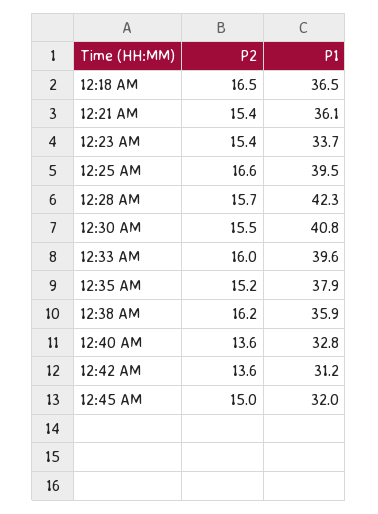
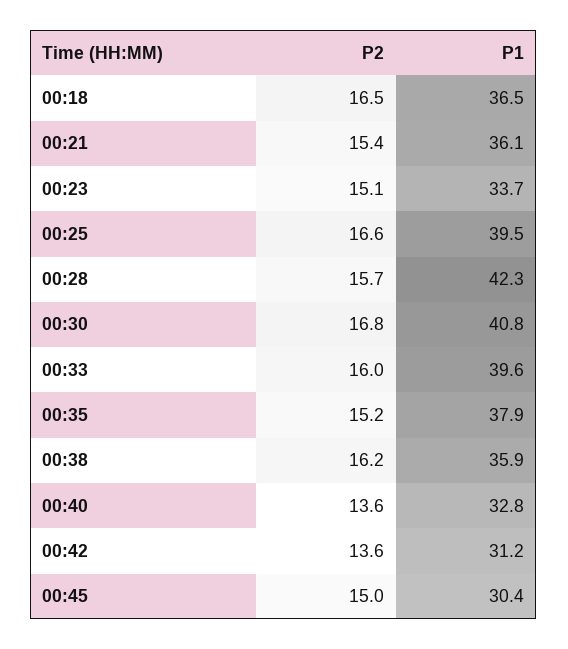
P2, 12:23 AM: 15.4 -> 15.1
P2, 12:30 AM: 15.5 -> 16.8
P1, 12:45 AM: 32 -> 30.4

